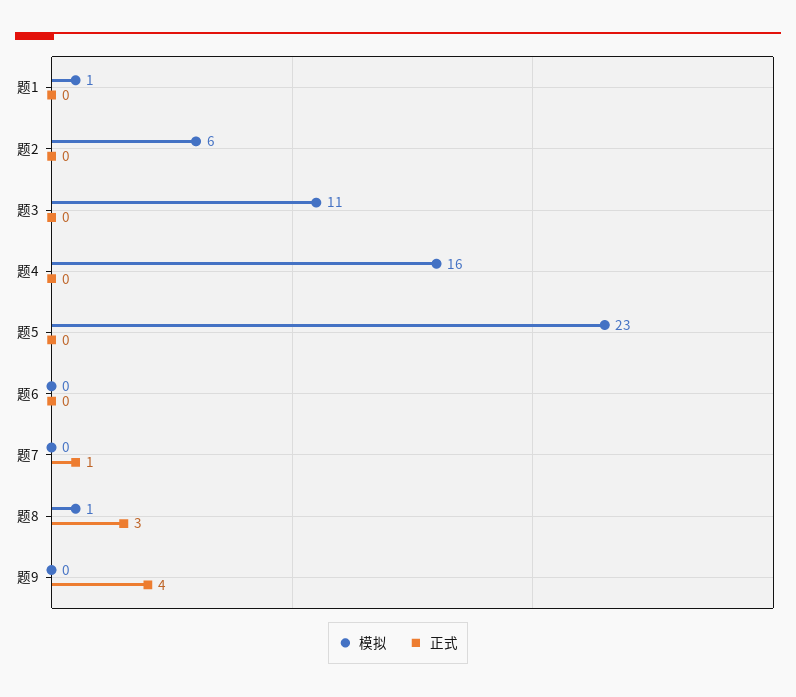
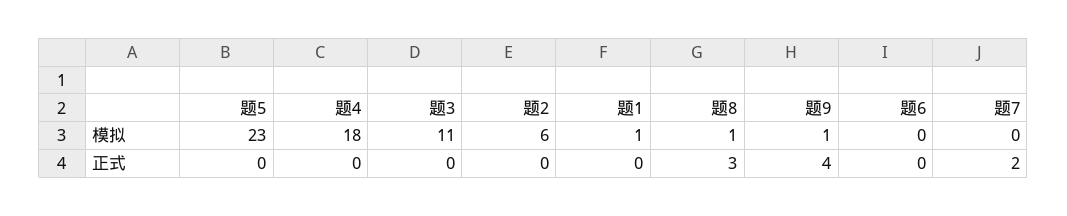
模拟, 题4: 16 -> 18
正式, 题7: 1 -> 2
模拟, 题9: 0 -> 1

